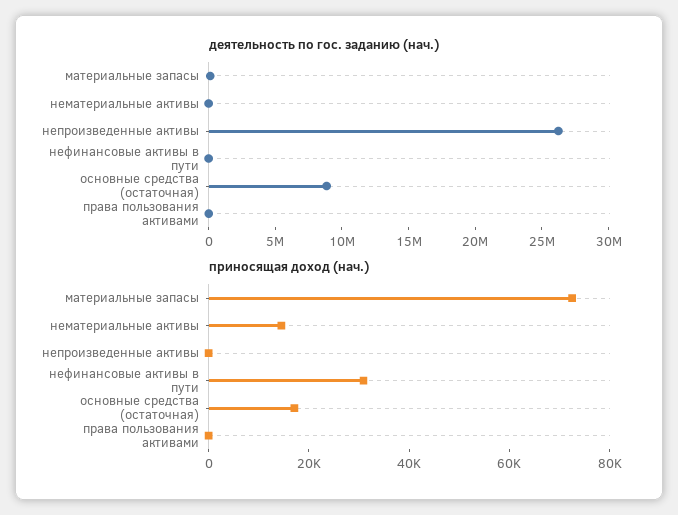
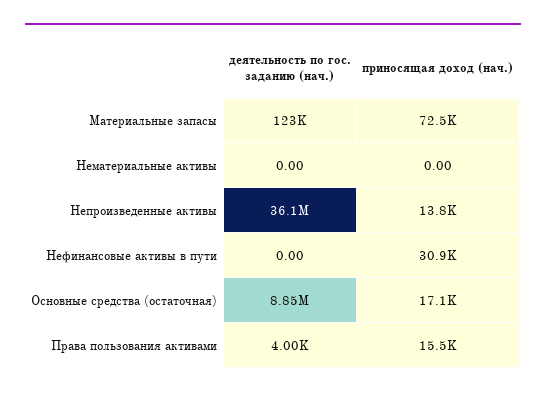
деятельность по гос. заданию (нач.), непроизведенные активы: 26000000 -> 36100000
приносящая доход (нач.), нематериальные активы: 15000 -> 0
приносящая доход (нач.), непроизведенные активы: 0 -> 13800
приносящая доход (нач.), права пользования активами: 0 -> 15500

